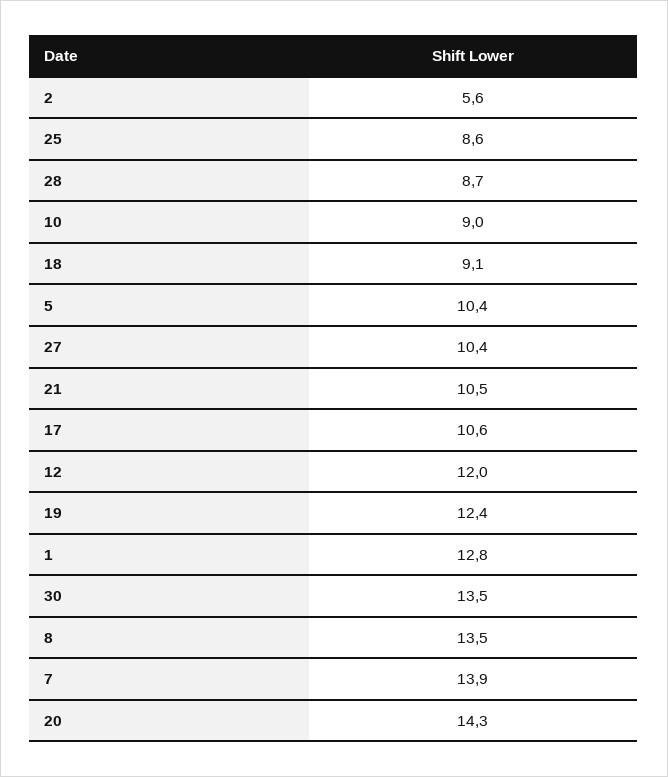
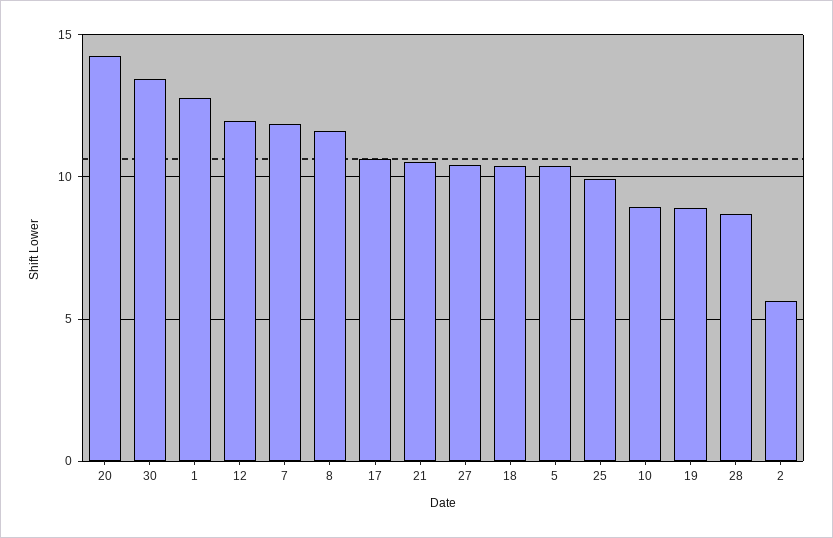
25: 8.6 -> 10
18: 9.1 -> 10.5
19: 12.4 -> 9
8: 13.5 -> 11.5
7: 13.9 -> 12

